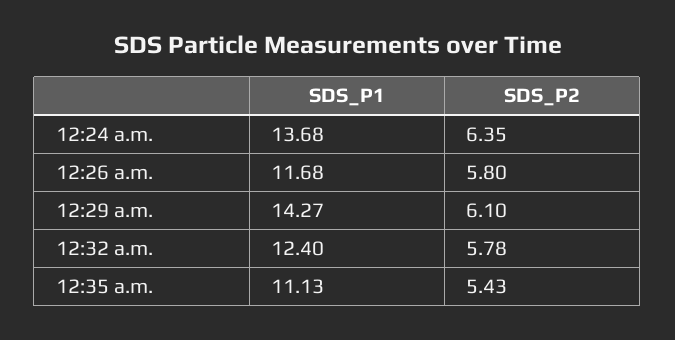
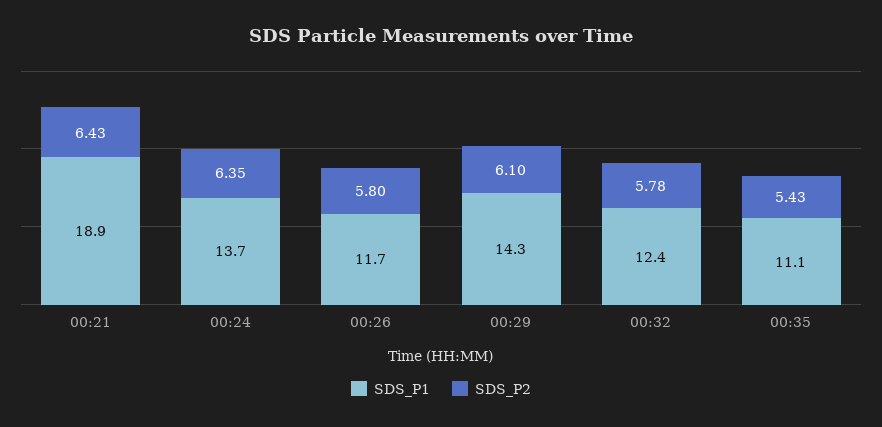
SDS_P1, 00:21: none -> 18.9
SDS_P2, 00:21: none -> 6.43

